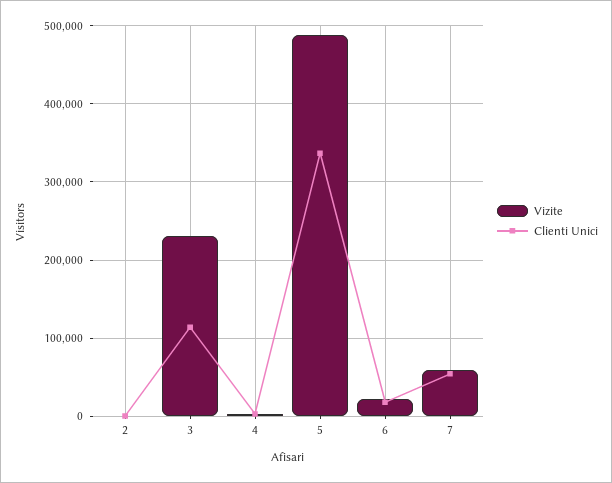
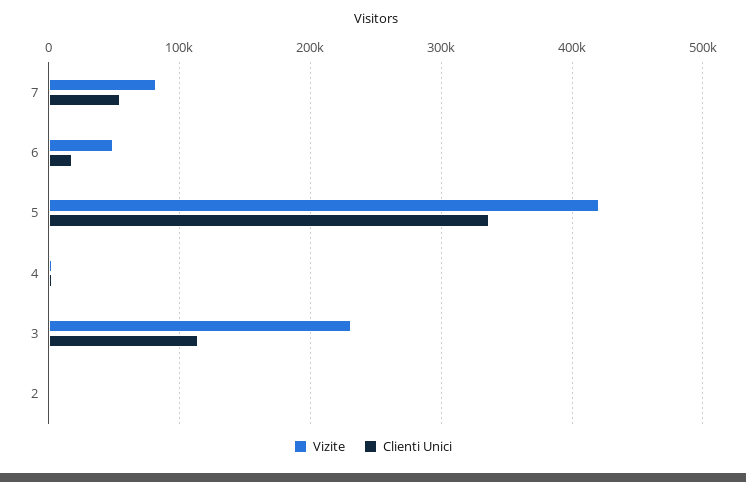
Vizite, 5: 490000 -> 420000
Vizite, 6: 20000 -> 50000
Vizite, 7: 60000 -> 80000

